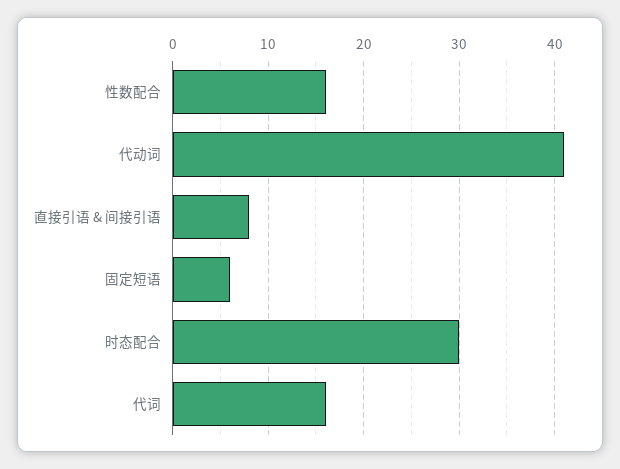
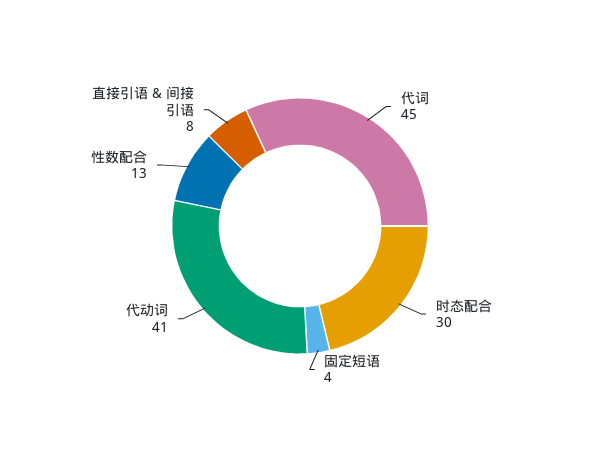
性数配合: 16 -> 13
固定短语: 6 -> 4
代词: 16 -> 45

